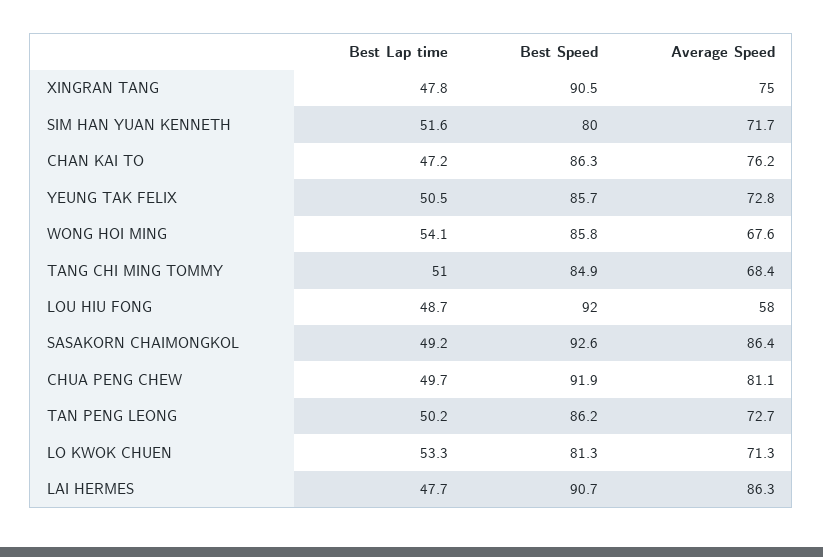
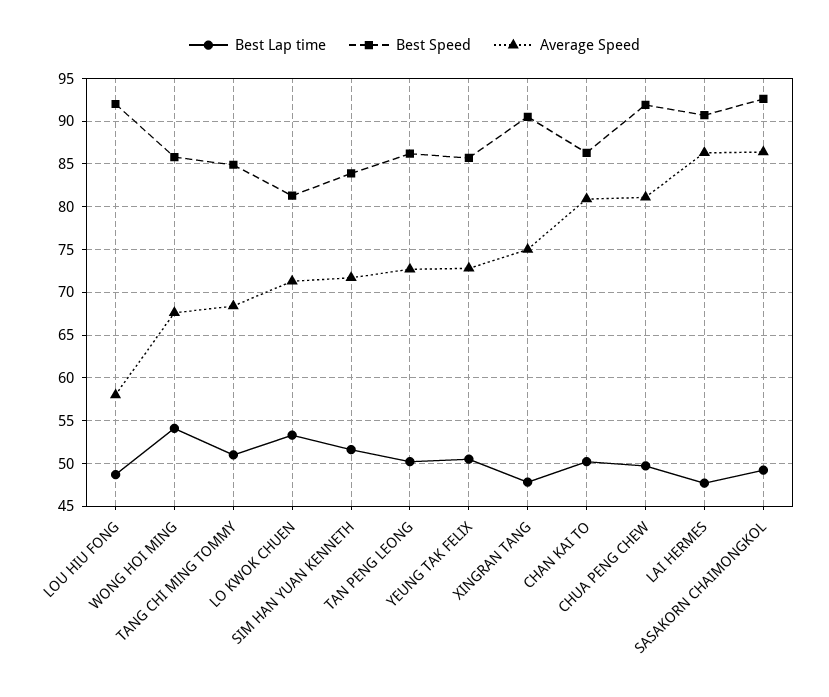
Best Speed, SIM HAN YUAN KENNETH: 80 -> 84
Best Lap time, CHAN KAI TO: 47.2 -> 50
Average Speed, CHAN KAI TO: 76.2 -> 81

